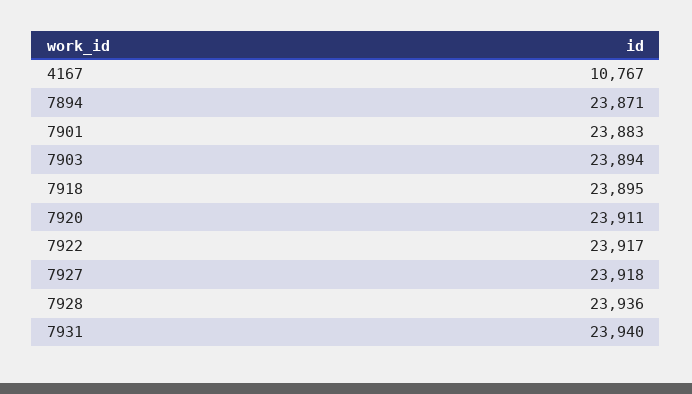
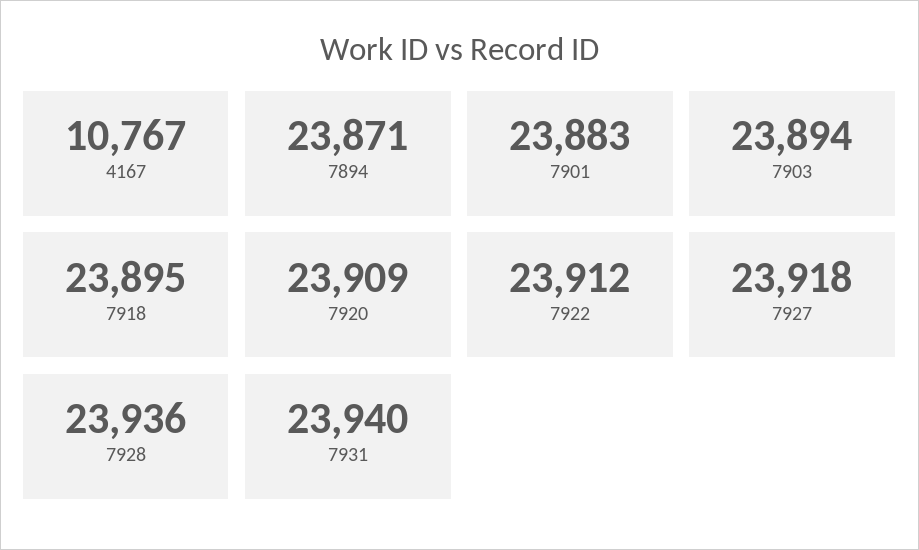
7920: 23911 -> 23909
7922: 23917 -> 23912

